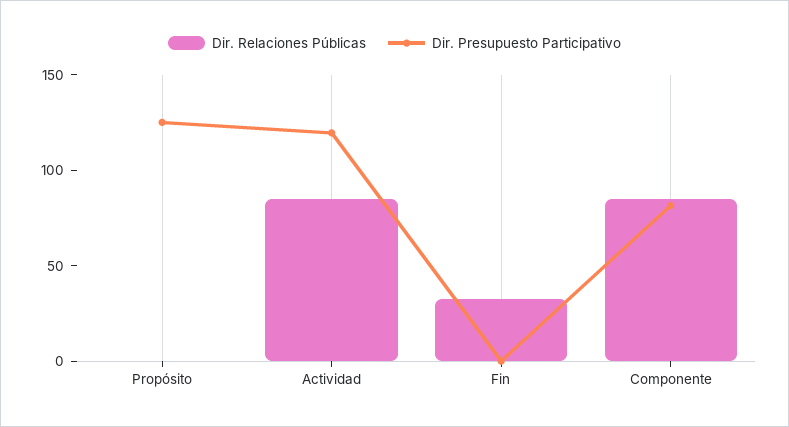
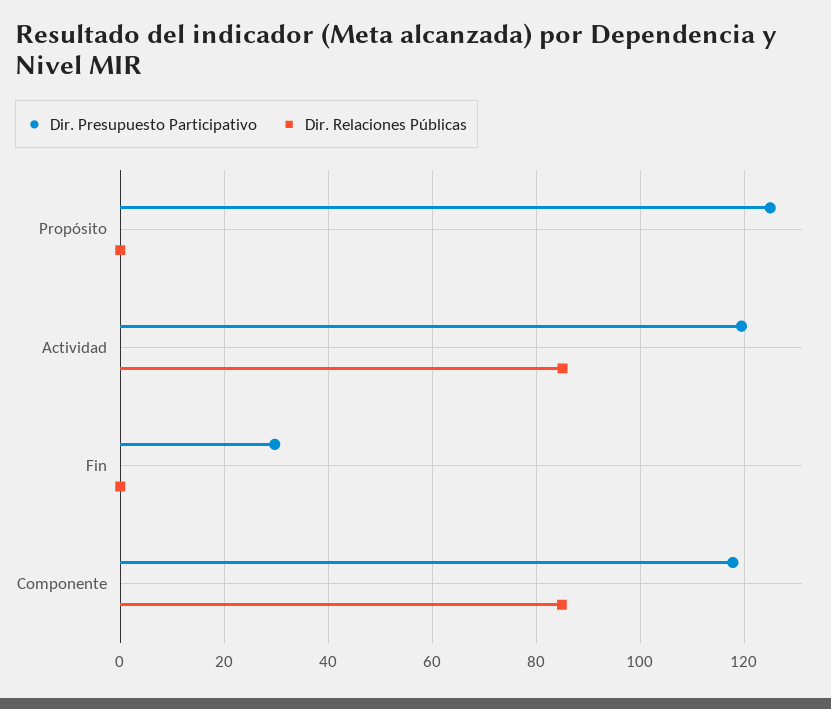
Dir. Relaciones Públicas, Fin: 30 -> 0
Dir. Presupuesto Participativo, Fin: 0 -> 30
Dir. Presupuesto Participativo, Componente: 80 -> 118

